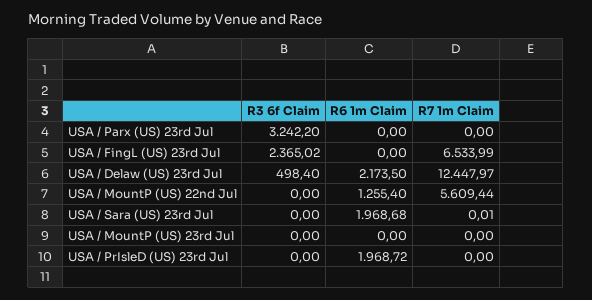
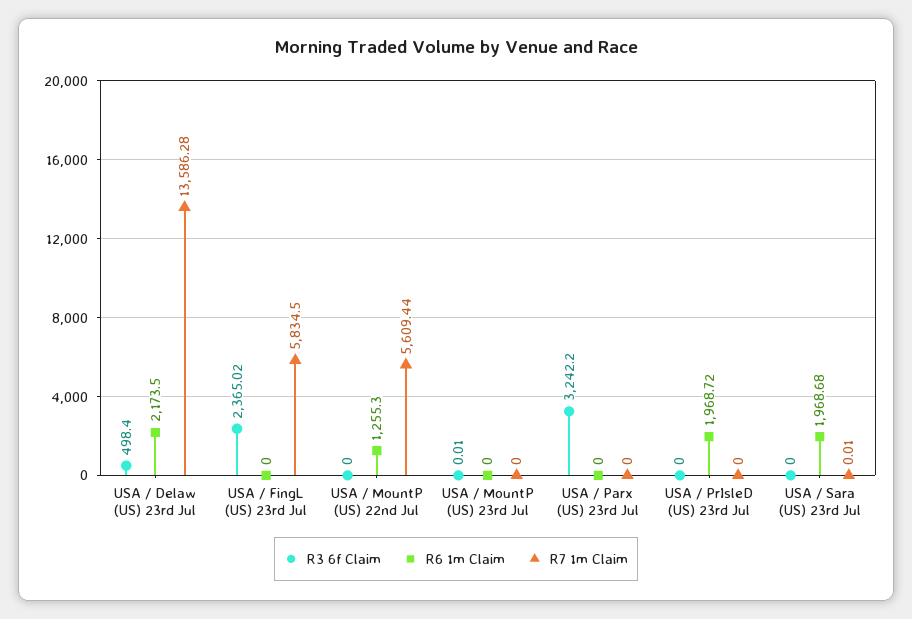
R7 1m Claim, USA / FingL (US) 23rd Jul: 6533.99 -> 5834.5
R7 1m Claim, USA / Delaw (US) 23rd Jul: 12447.97 -> 13586.28
R6 1m Claim, USA / MountP (US) 22nd Jul: 1255.4 -> 1255.3
R3 6f Claim, USA / MountP (US) 23rd Jul: 0 -> 0.01

